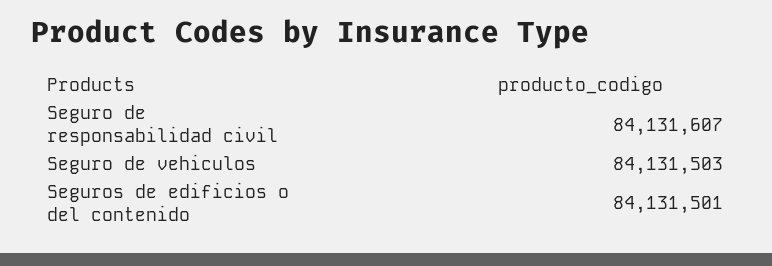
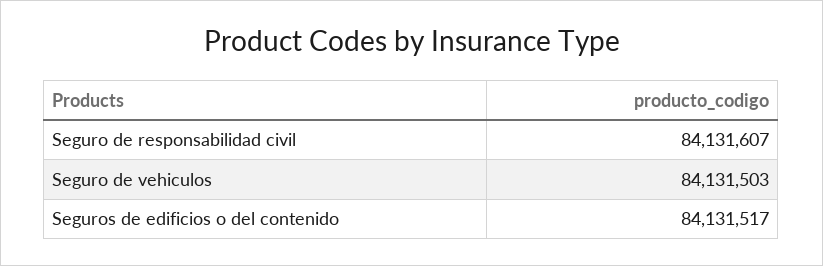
Seguros de edificios o del contenido: 84131501 -> 84131517

